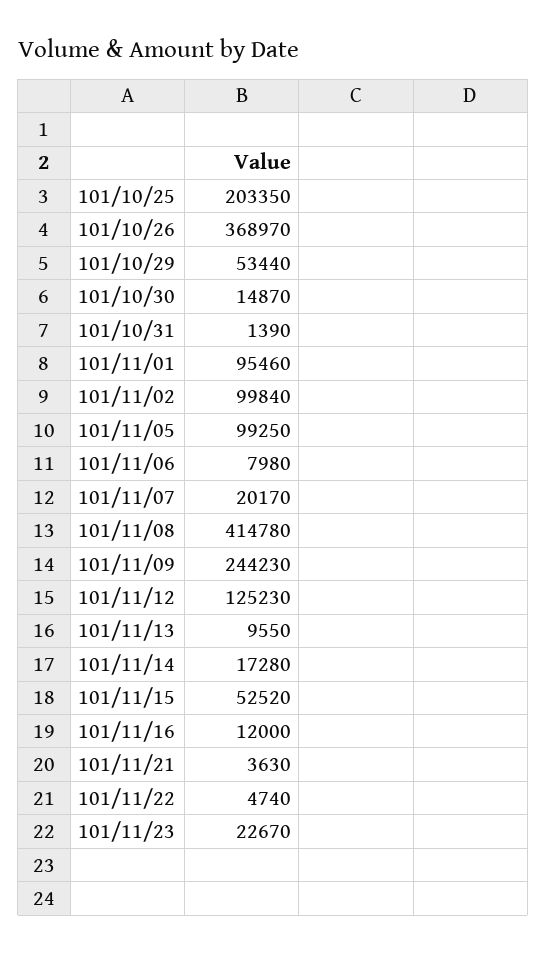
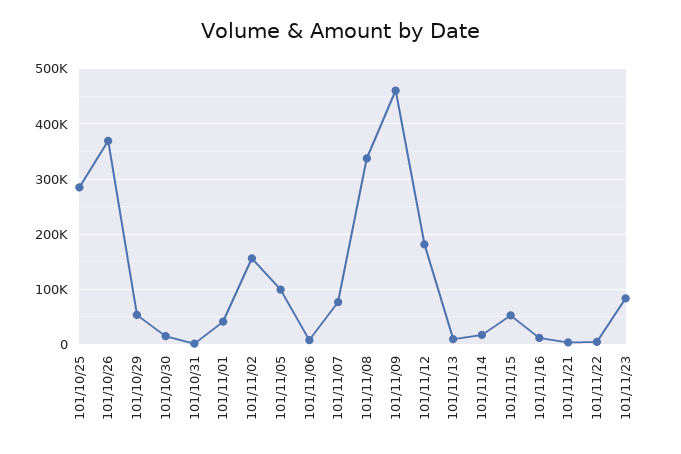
101/10/25: 203350 -> 280000
101/11/01: 95460 -> 40000
101/11/02: 99840 -> 160000
101/11/07: 20170 -> 80000
101/11/08: 414780 -> 340000
101/11/09: 244230 -> 460000
101/11/12: 125230 -> 180000
101/11/23: 22670 -> 80000

